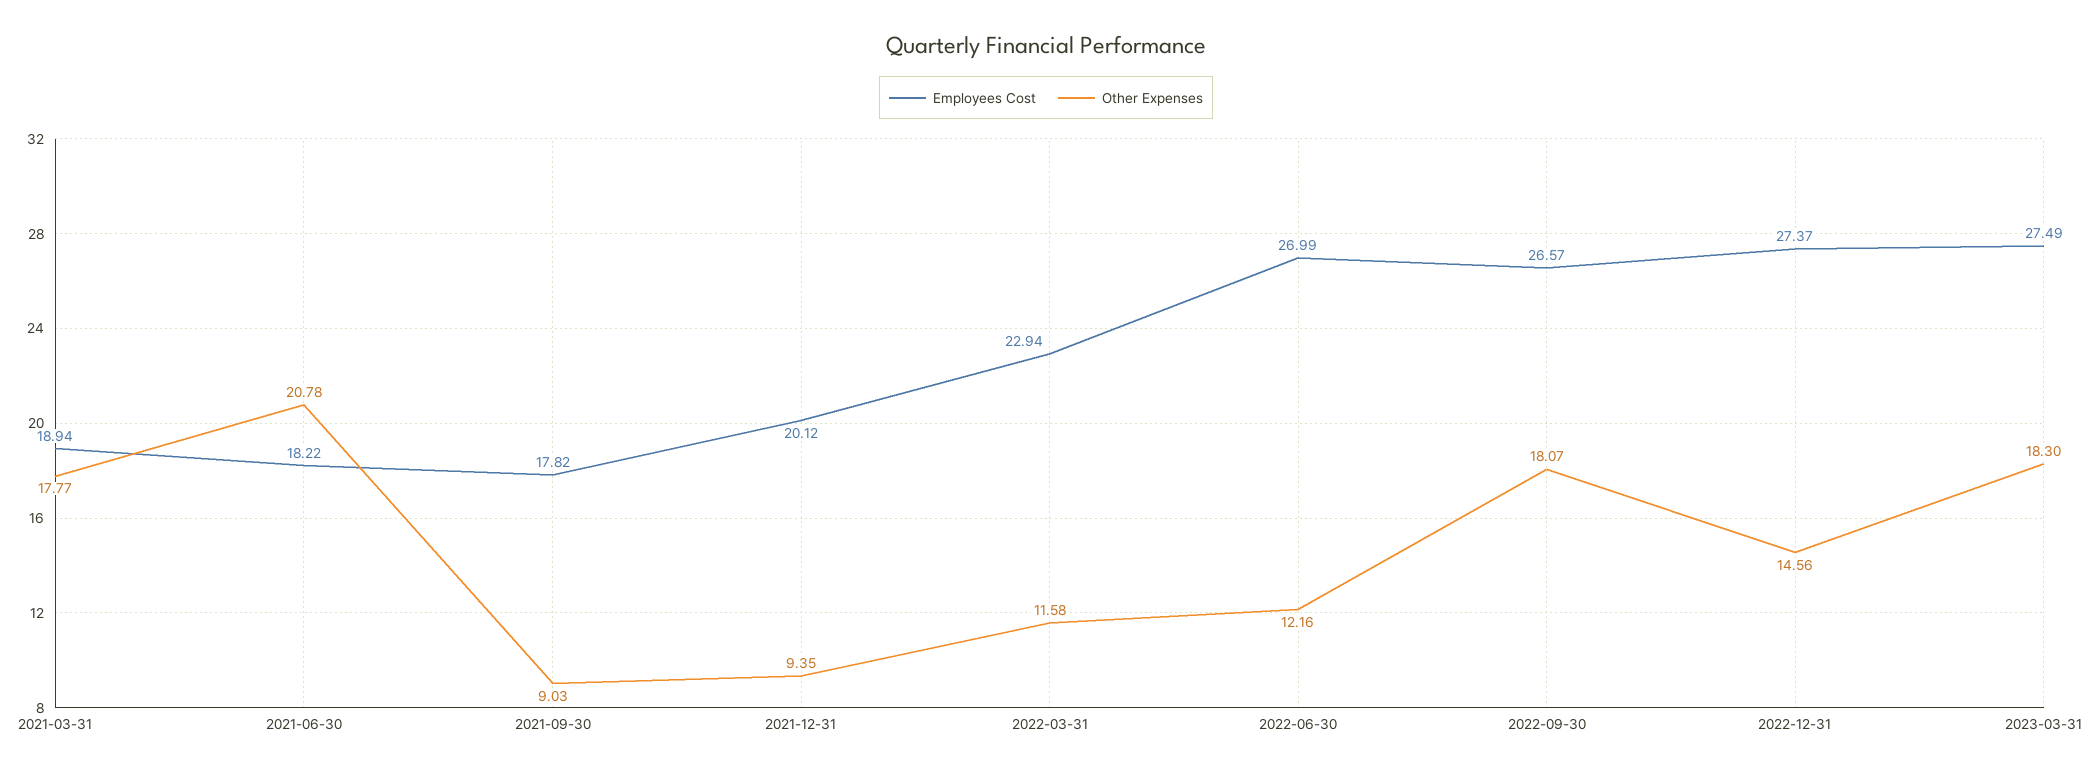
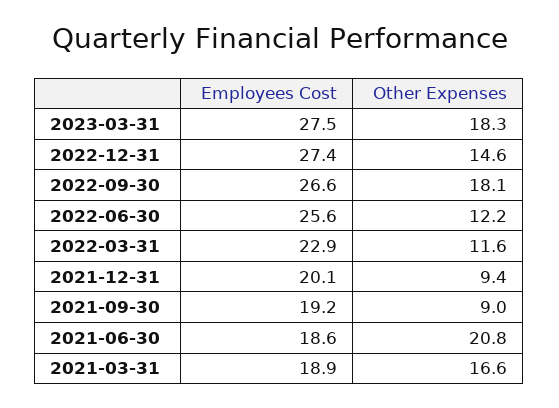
Other Expenses, 2021-03-31: 17.77 -> 16.6
Employees Cost, 2021-06-30: 18.22 -> 18.6
Employees Cost, 2021-09-30: 17.82 -> 19.2
Employees Cost, 2022-06-30: 26.99 -> 25.6

